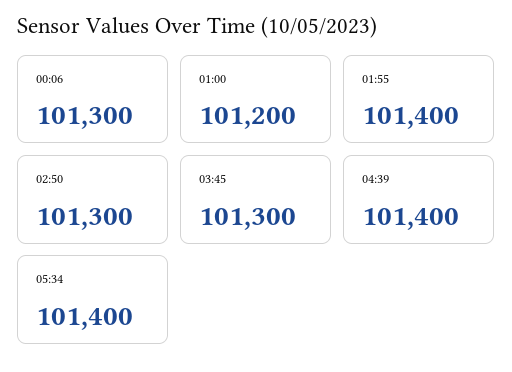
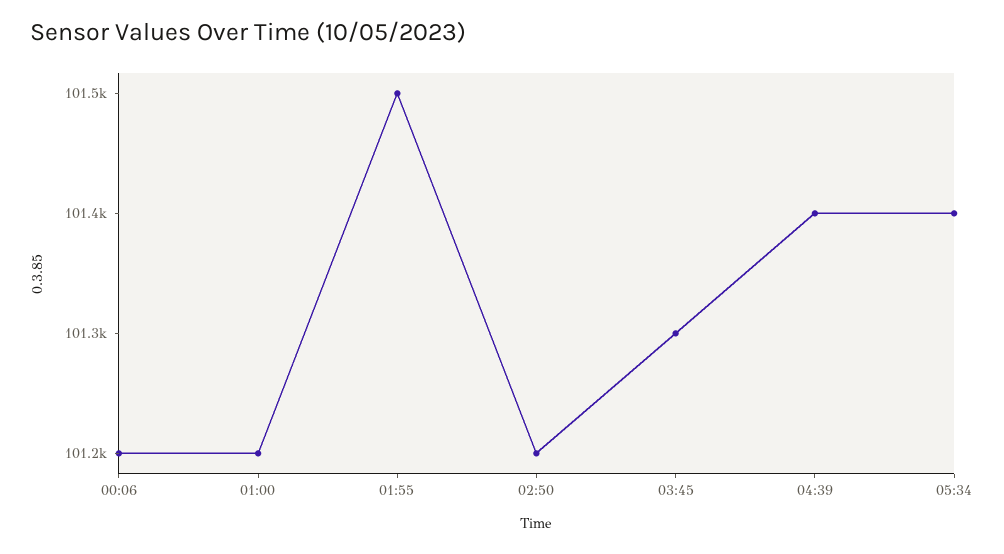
00:06: 101300 -> 101200
01:55: 101400 -> 101500
02:50: 101300 -> 101200

